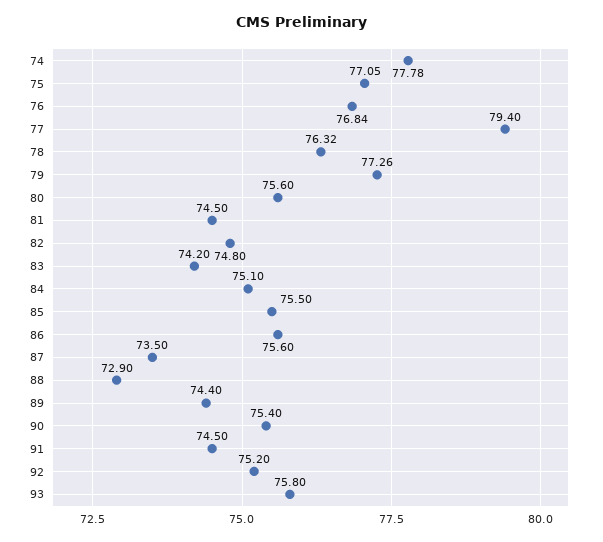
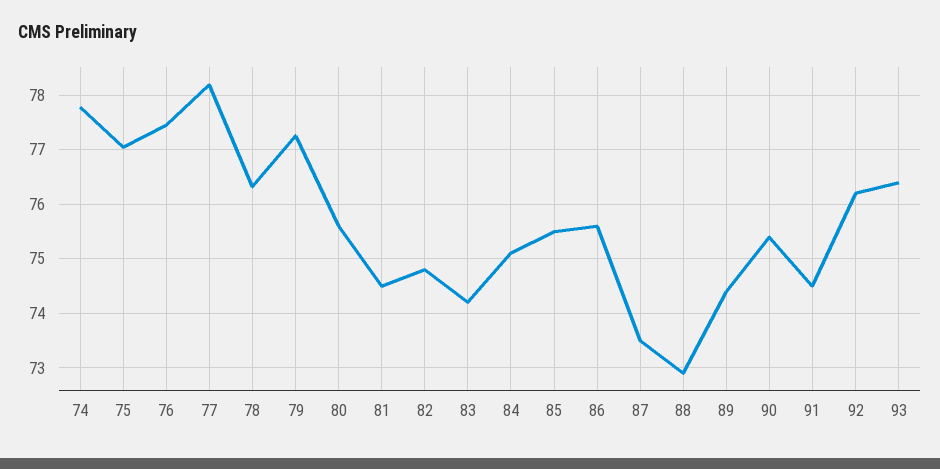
76: 76.84 -> 77.4
77: 79.4 -> 78.2
92: 75.2 -> 76.2
93: 75.8 -> 76.4

